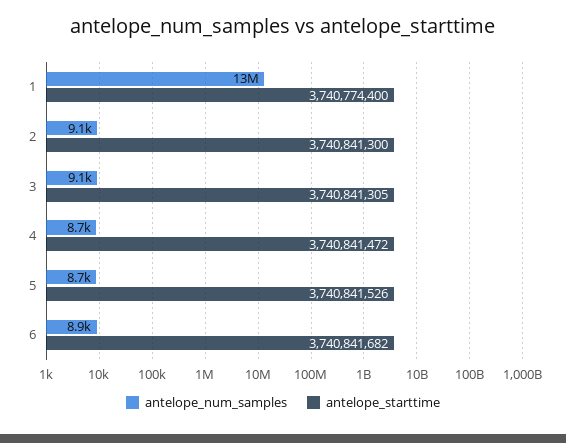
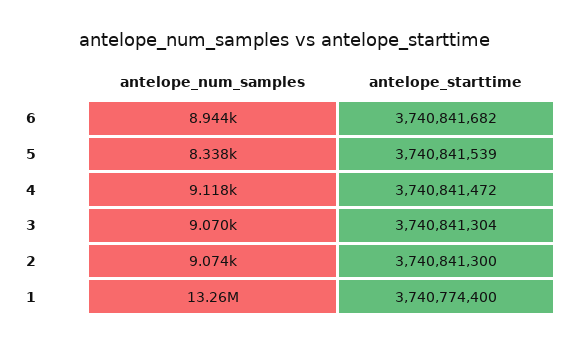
antelope_starttime, 3: 3740841305 -> 3740841304
antelope_num_samples, 4: 8700 -> 9118
antelope_num_samples, 5: 8700 -> 8338
antelope_starttime, 5: 3740841526 -> 3740841539

